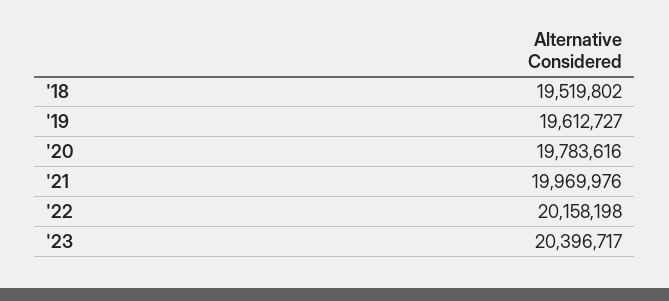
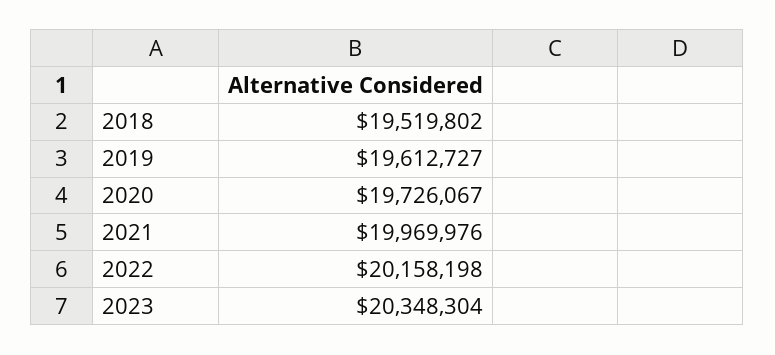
'20: 19783616 -> 19726067
'23: 20396717 -> 20348304

